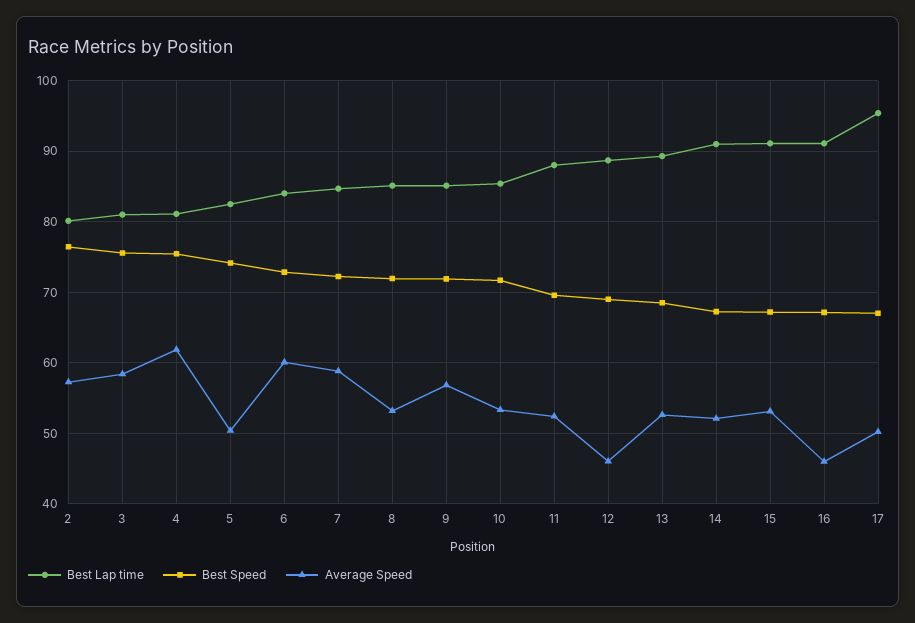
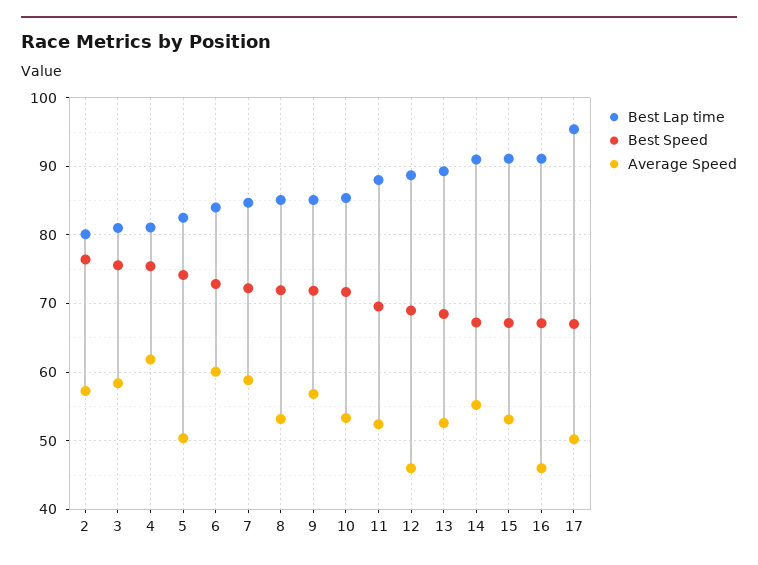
Average Speed, 14: 52 -> 55

